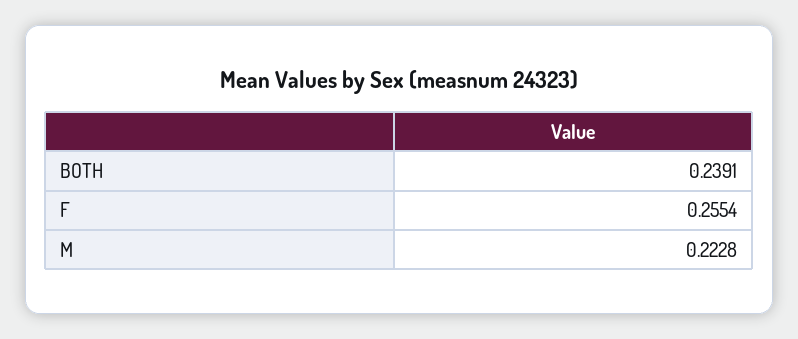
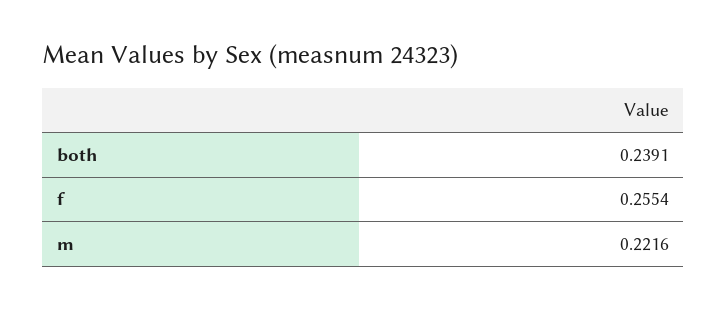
M: 0.2228 -> 0.2216

